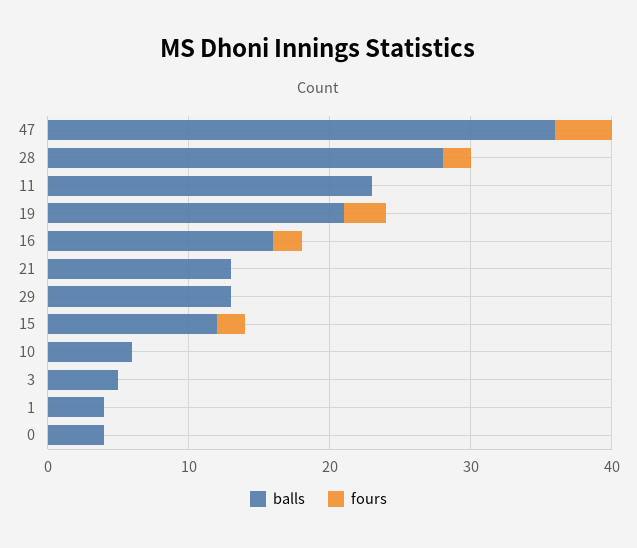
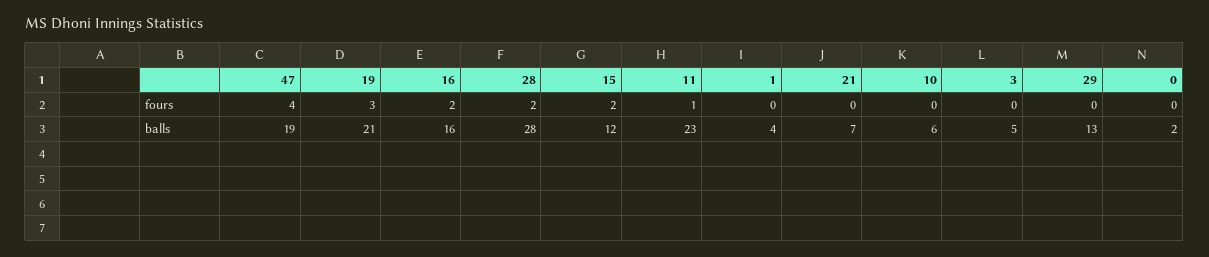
balls, 47: 36 -> 19
fours, 11: 0 -> 1
balls, 21: 13 -> 7
balls, 0: 4 -> 2

